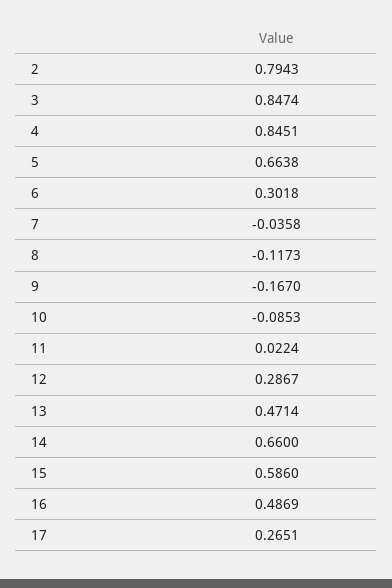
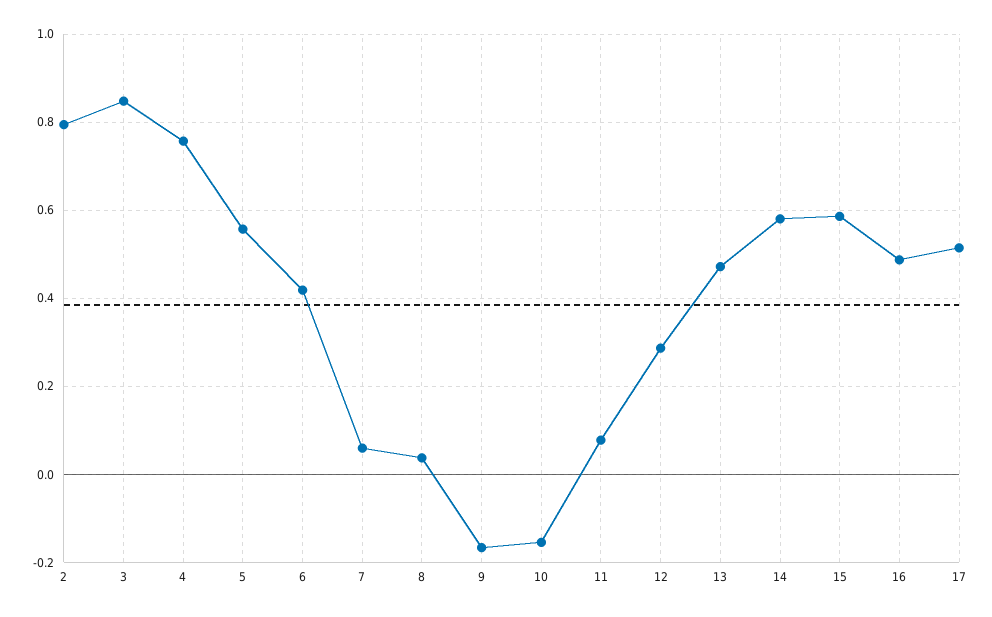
4: 0.8451 -> 0.76
5: 0.6638 -> 0.56
6: 0.3018 -> 0.42
7: -0.0358 -> 0.06
8: -0.1173 -> 0.04
10: -0.0853 -> -0.16
11: 0.0224 -> 0.08
14: 0.66 -> 0.58
17: 0.2651 -> 0.52

